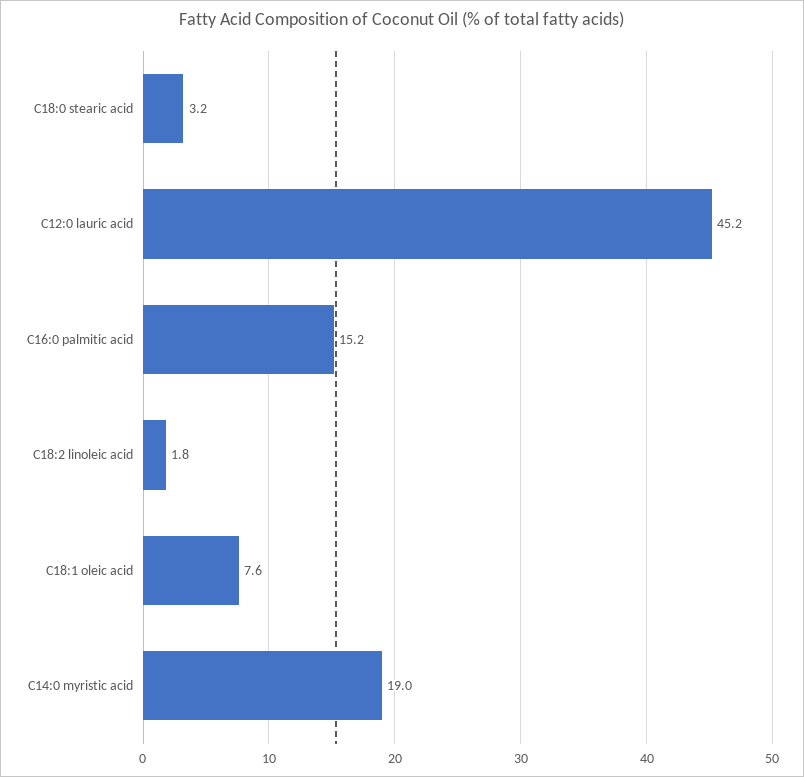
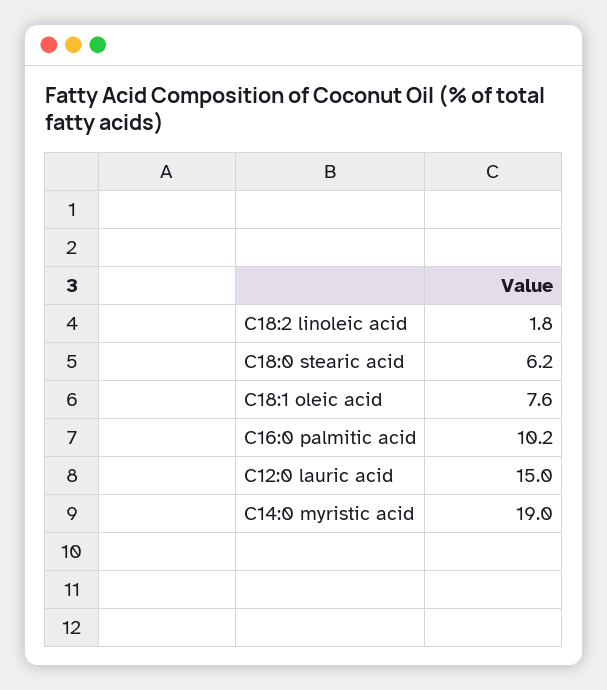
C18:0 stearic acid: 3.2 -> 6.2
C12:0 lauric acid: 45.2 -> 15
C16:0 palmitic acid: 15.2 -> 10.2

